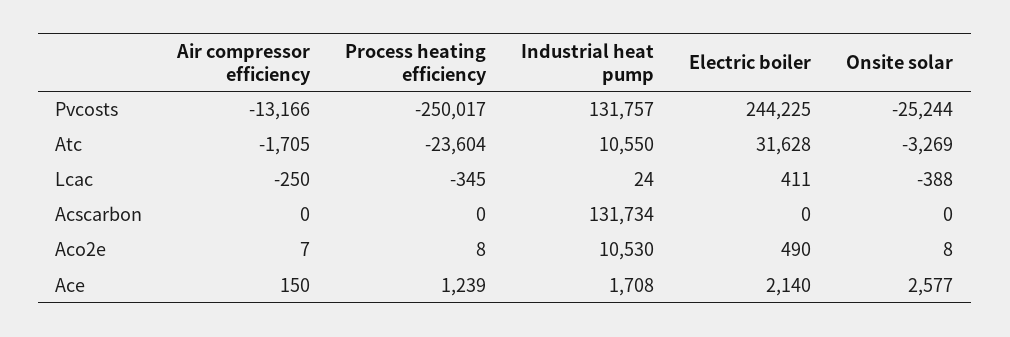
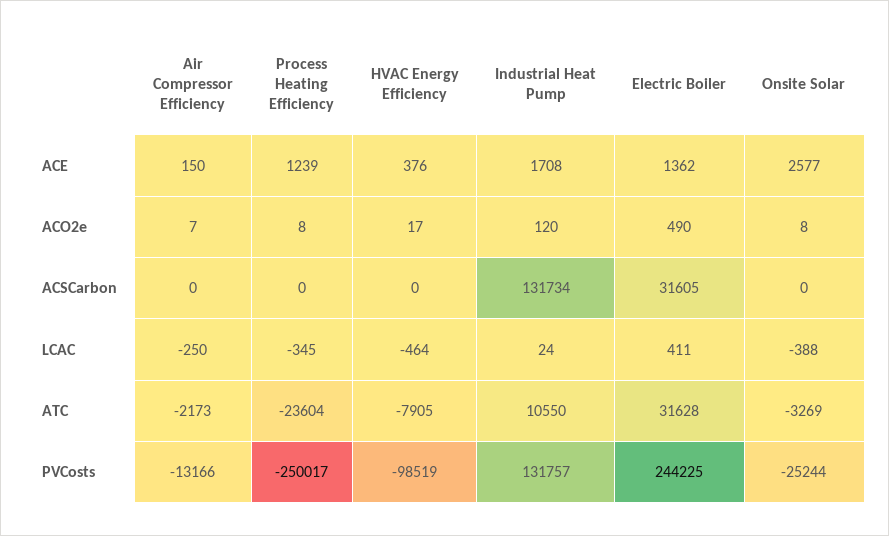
Air compressor efficiency, Atc: -1705 -> -2173
Electric boiler, Acscarbon: 0 -> 31605
Industrial heat pump, Aco2e: 10530 -> 120
Electric boiler, Ace: 2140 -> 1362
HVAC Energy Efficiency, Ace: none -> 376
HVAC Energy Efficiency, Aco2e: none -> 17
HVAC Energy Efficiency, Acscarbon: none -> 0
HVAC Energy Efficiency, Lcac: none -> -464
HVAC Energy Efficiency, Atc: none -> -7905
HVAC Energy Efficiency, Pvcosts: none -> -98519

